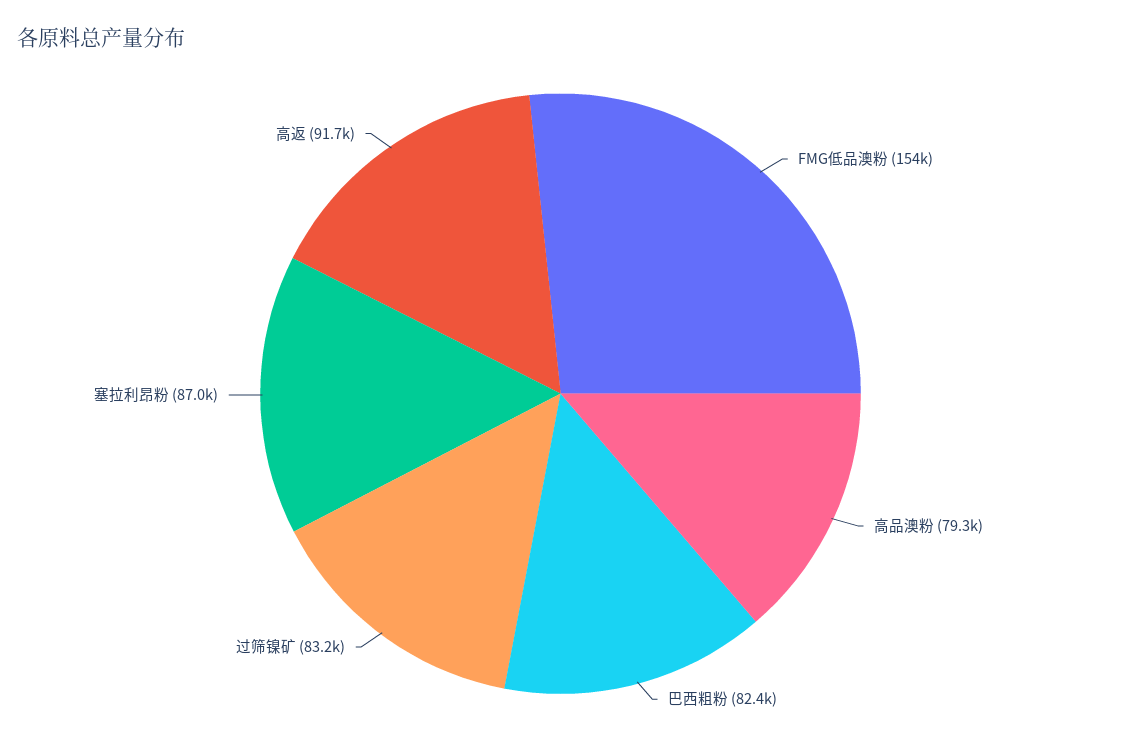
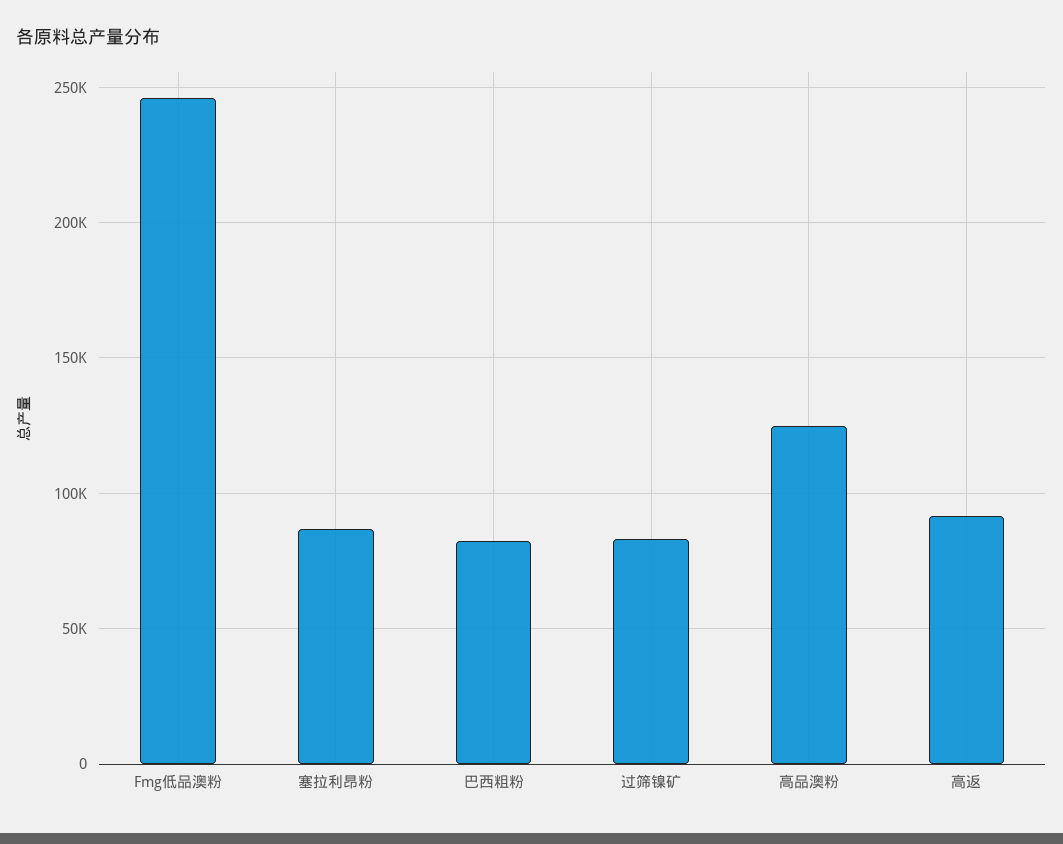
FMG低品澳粉: 154000 -> 245000
高品澳粉: 79300 -> 125000

